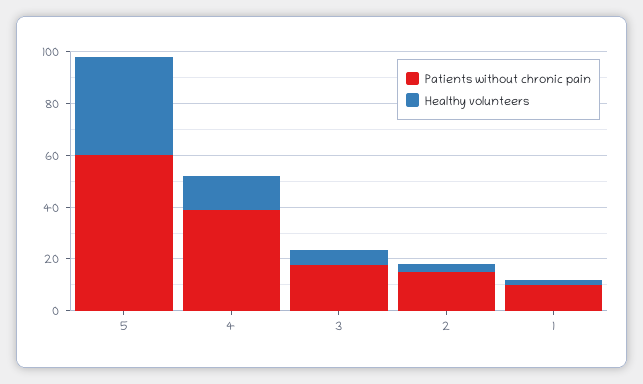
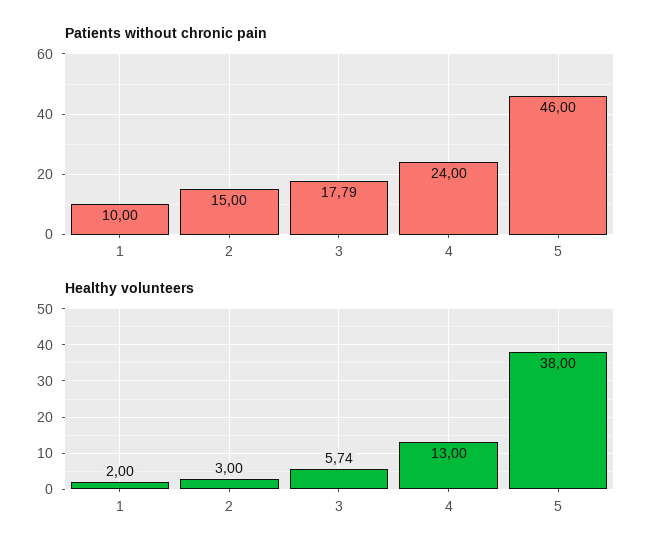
Patients without chronic pain, 5: 60 -> 46
Patients without chronic pain, 4: 40 -> 24

